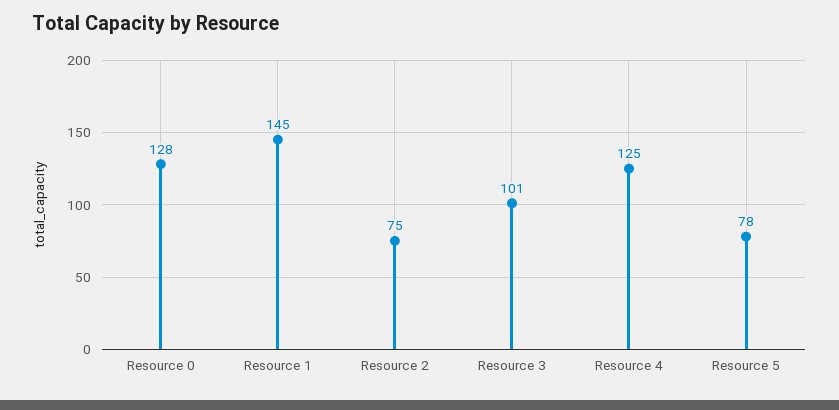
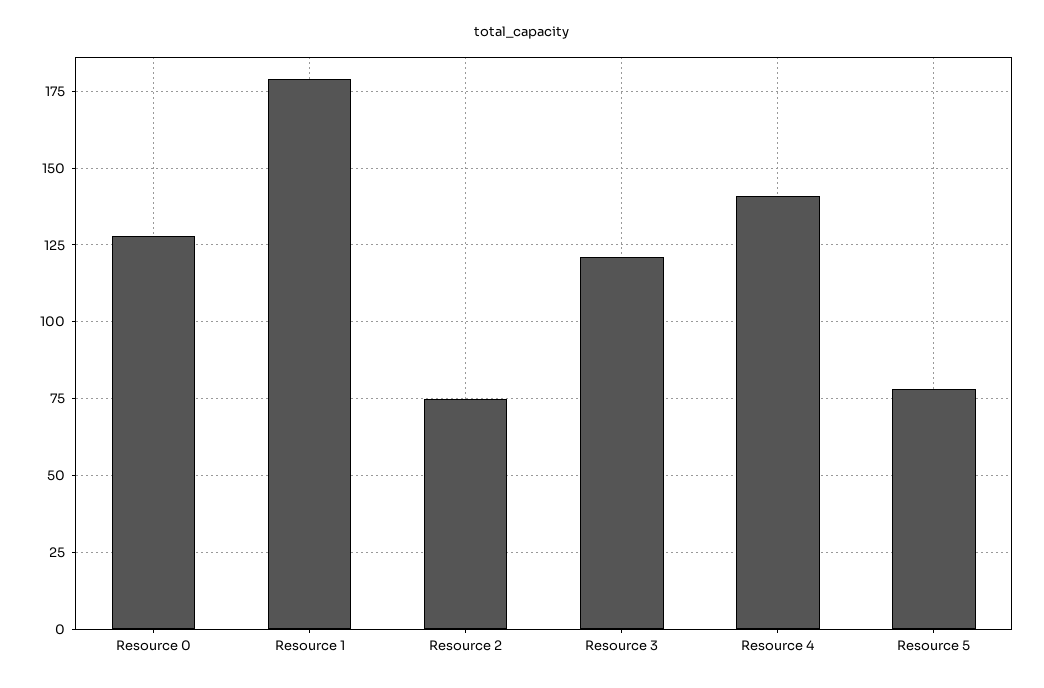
Resource 1: 145 -> 180
Resource 3: 101 -> 120
Resource 4: 125 -> 140

